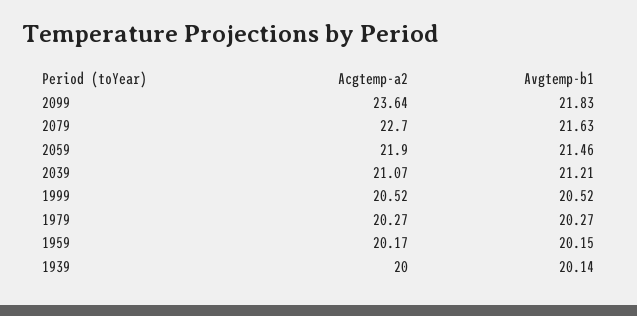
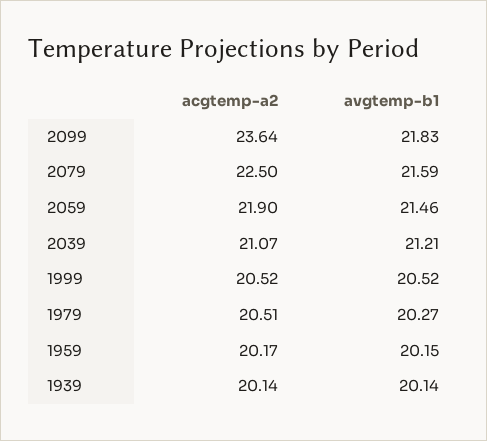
Acgtemp-a2, 2079: 22.7 -> 22.5
Avgtemp-b1, 2079: 21.63 -> 21.59
Acgtemp-a2, 1979: 20.27 -> 20.51
Acgtemp-a2, 1939: 20 -> 20.14

